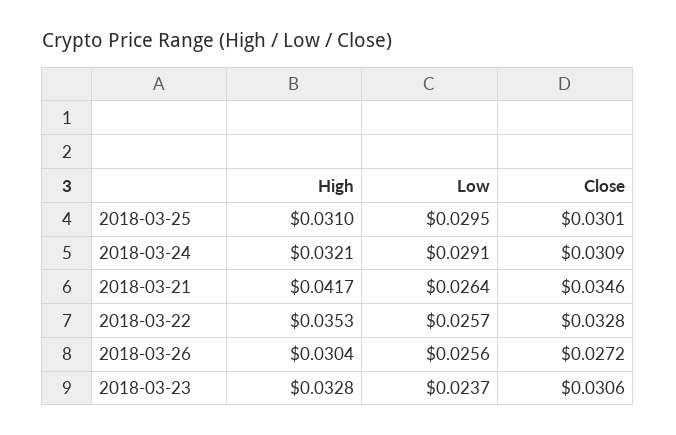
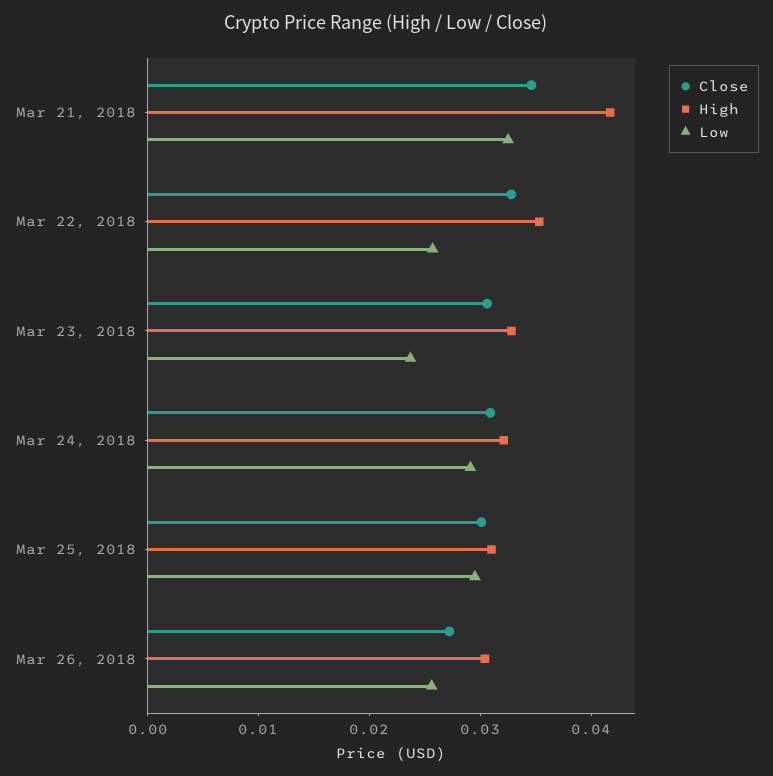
Low, 2018-03-21: 0.0264 -> 0.032

